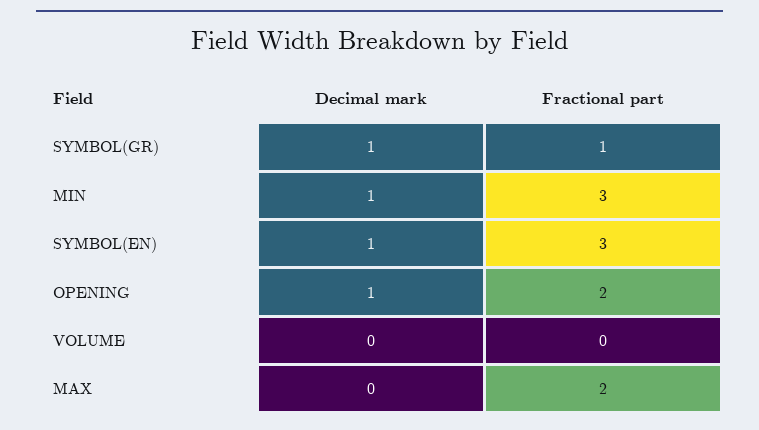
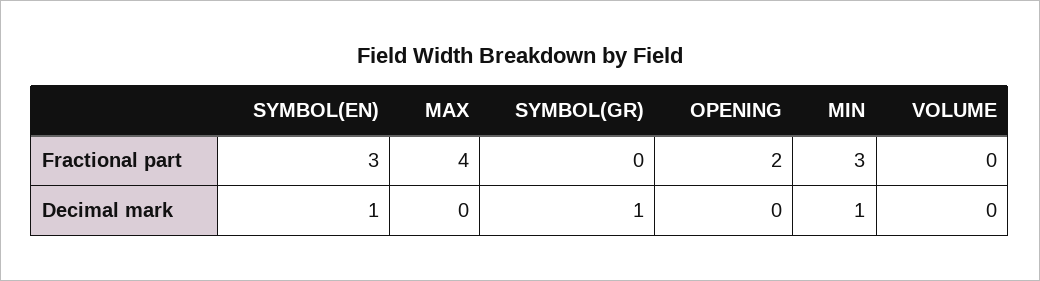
Fractional part, SYMBOL(GR): 1 -> 0
Decimal mark, OPENING: 1 -> 0
Fractional part, MAX: 2 -> 4

